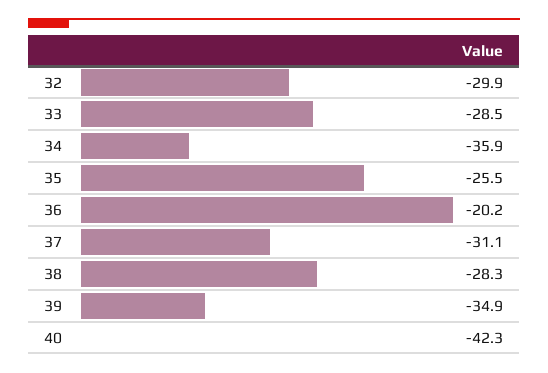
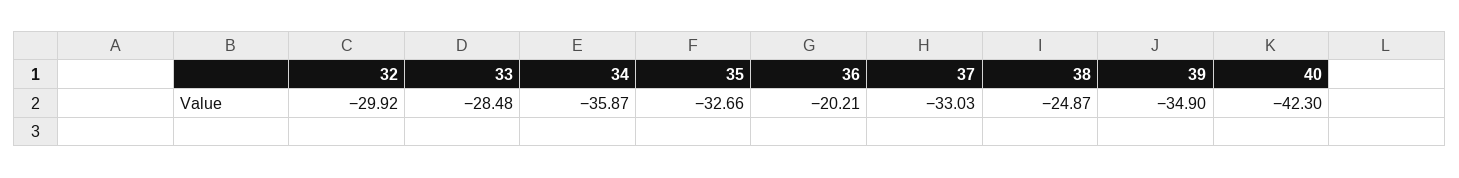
35: -25.5 -> -32.66
37: -31.1 -> -33.03
38: -28.3 -> -24.87

